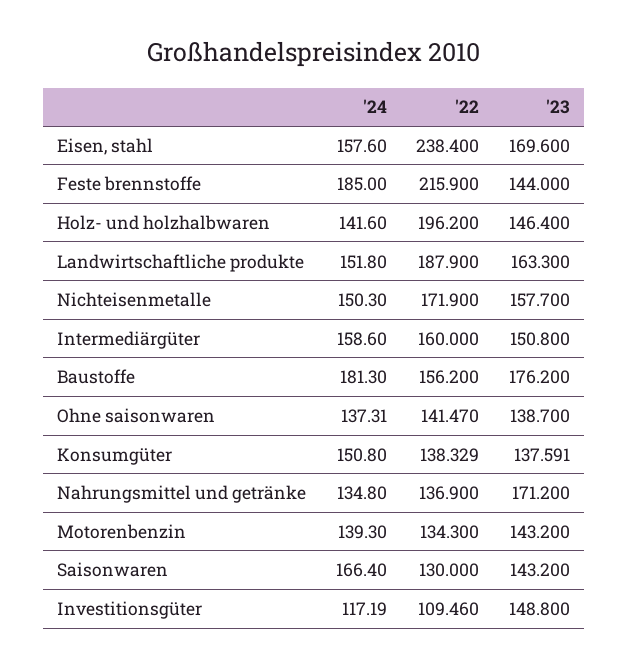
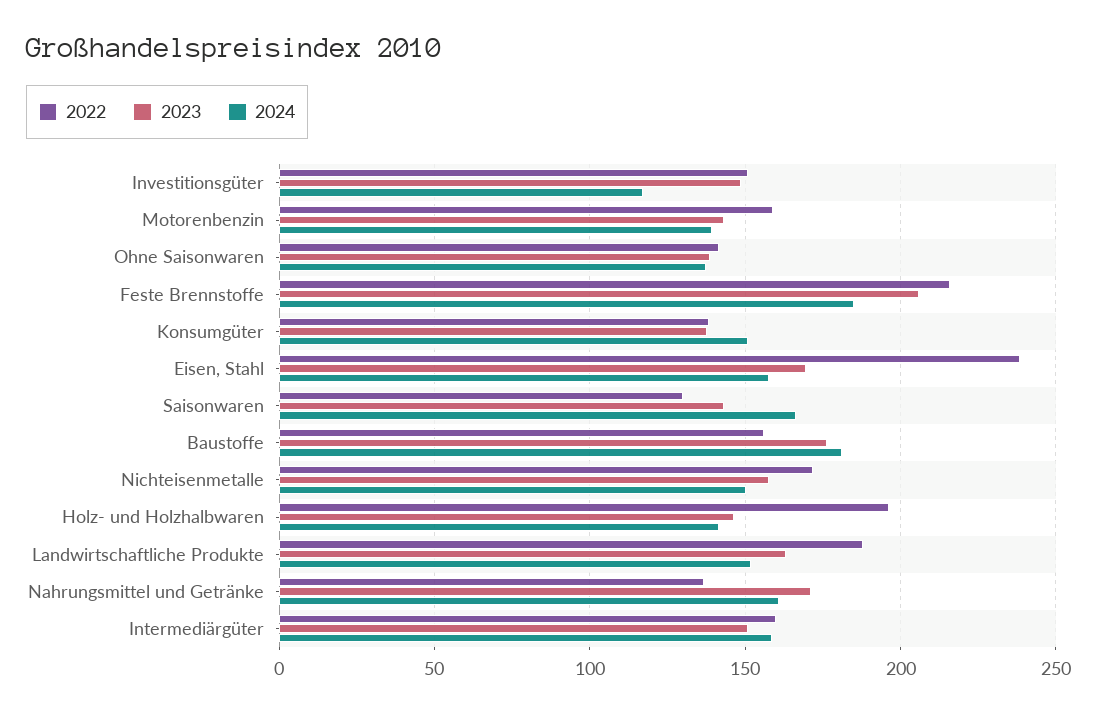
'23, Feste brennstoffe: 144 -> 205
'24, Nahrungsmittel und getränke: 134.8 -> 160
'22, Motorenbenzin: 134.3 -> 160
'22, Investitionsgüter: 109.46 -> 150

